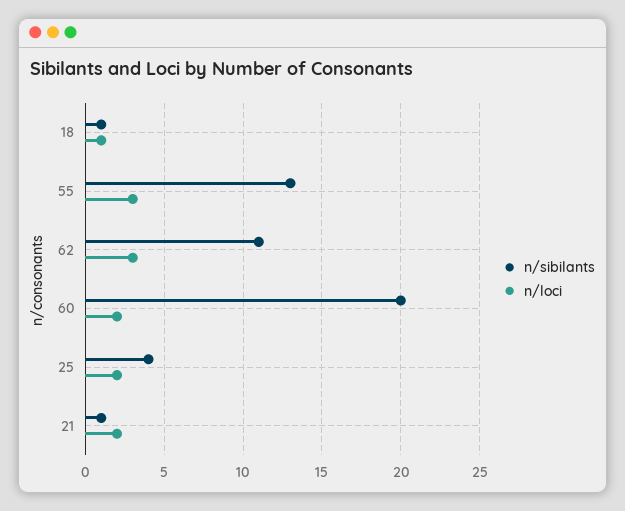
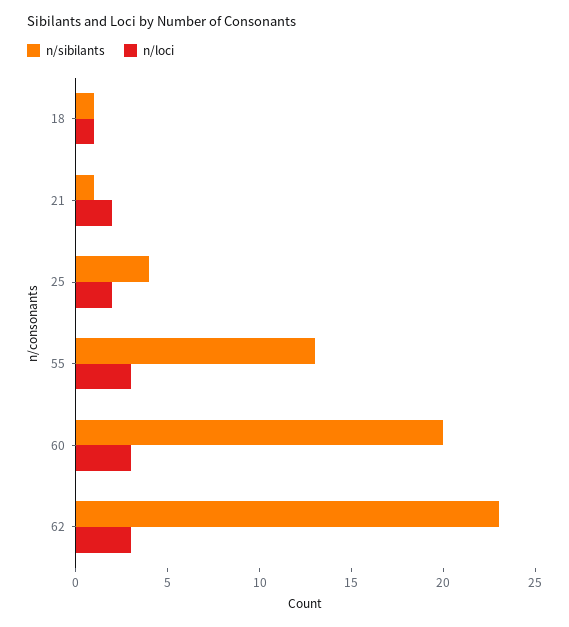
n/sibilants, 62: 11 -> 23
n/loci, 60: 2 -> 3

